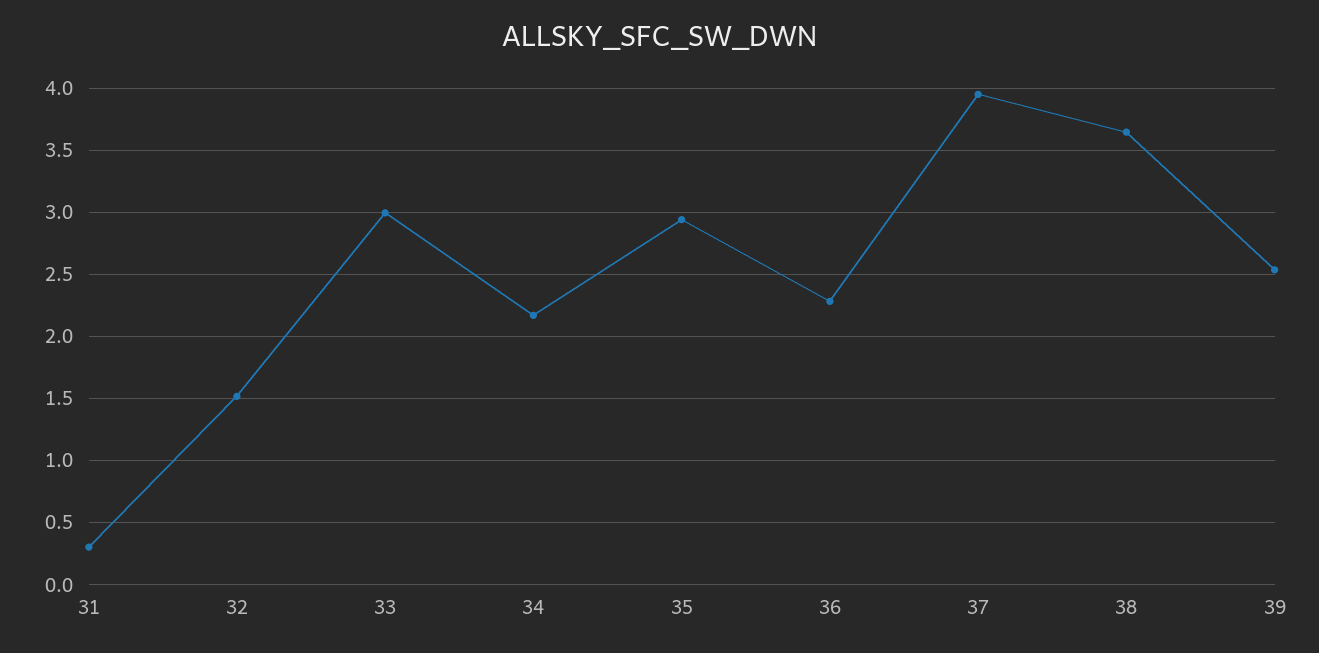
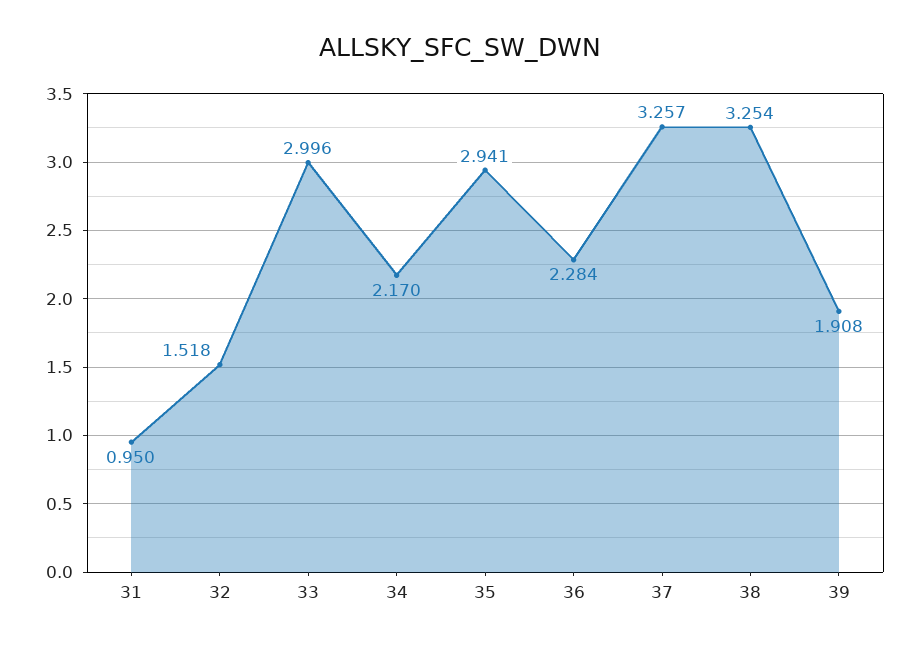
31: 0.3 -> 0.95
37: 3.95 -> 3.257
38: 3.65 -> 3.254
39: 2.55 -> 1.908

